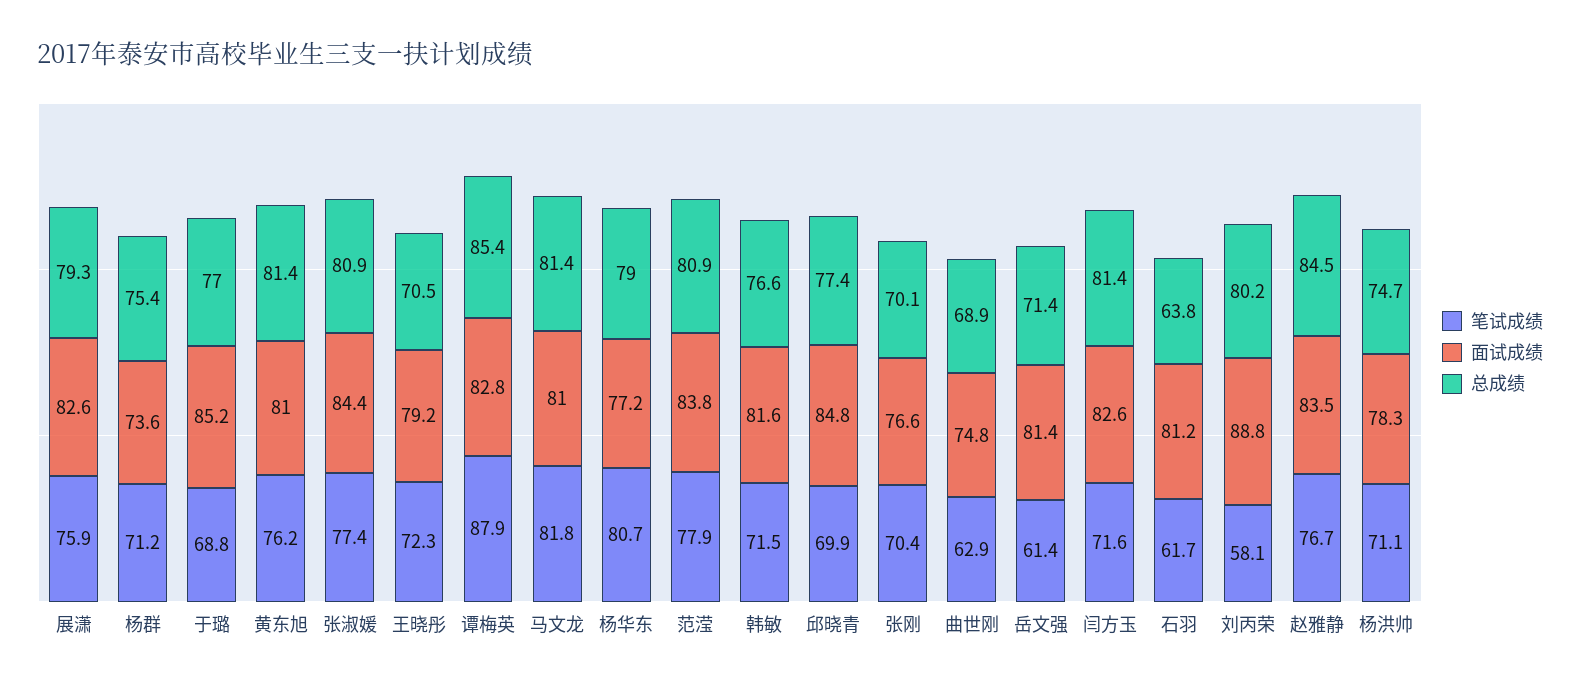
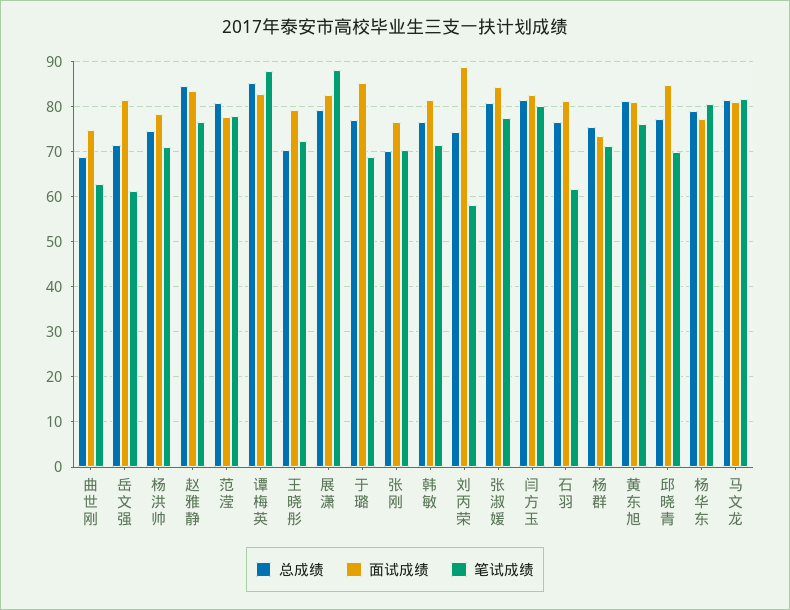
笔试成绩, 展潇: 75.9 -> 88
面试成绩, 范滢: 83.8 -> 78
笔试成绩, 闫方玉: 71.6 -> 80
总成绩, 石羽: 63.8 -> 76
总成绩, 刘丙荣: 80.2 -> 74

